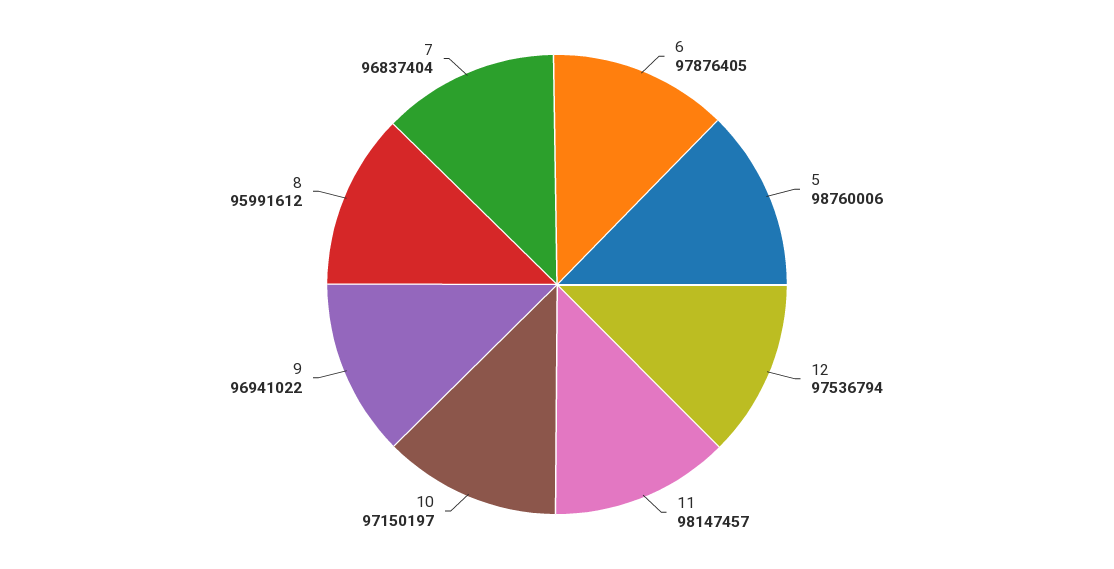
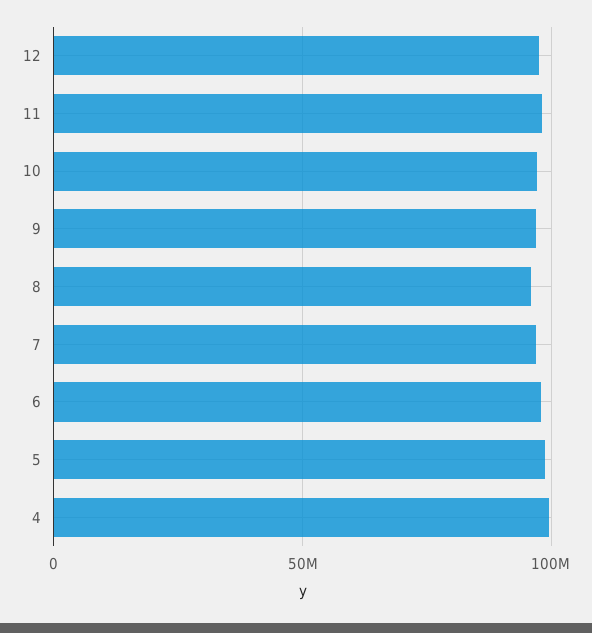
4: none -> 100000000

